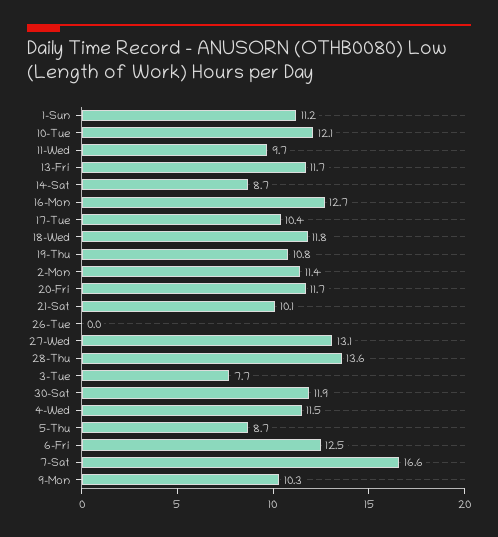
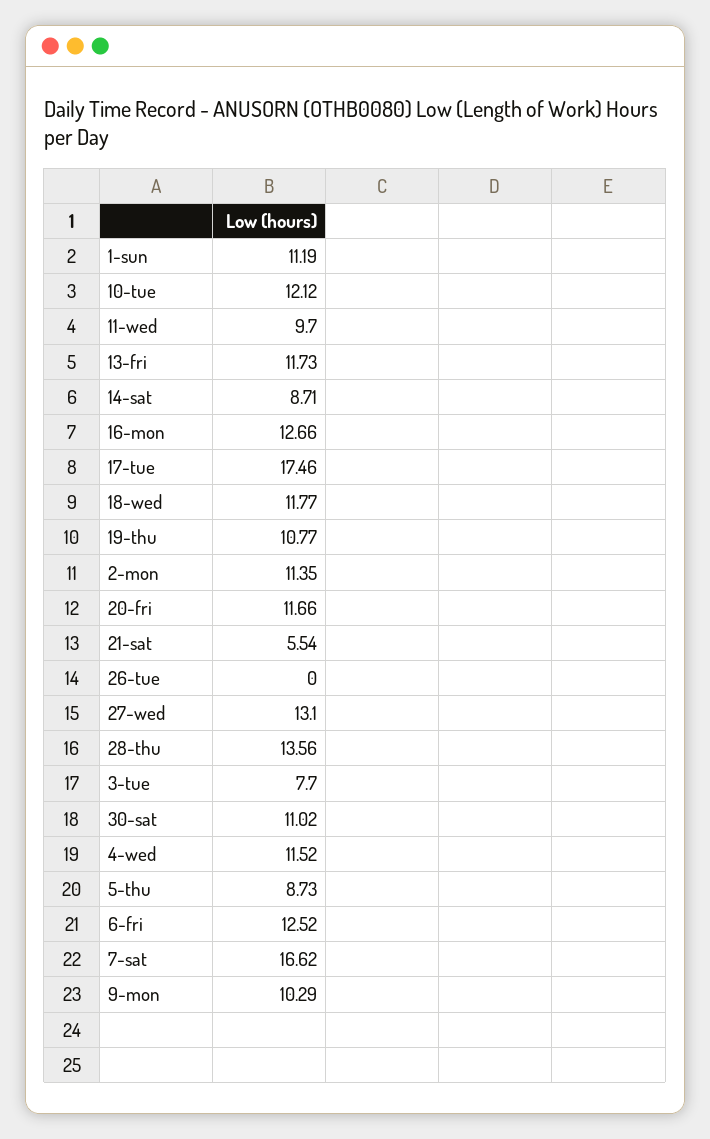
17-Tue: 10.4 -> 17.46
21-Sat: 10.1 -> 5.54
30-Sat: 11.9 -> 11.02

